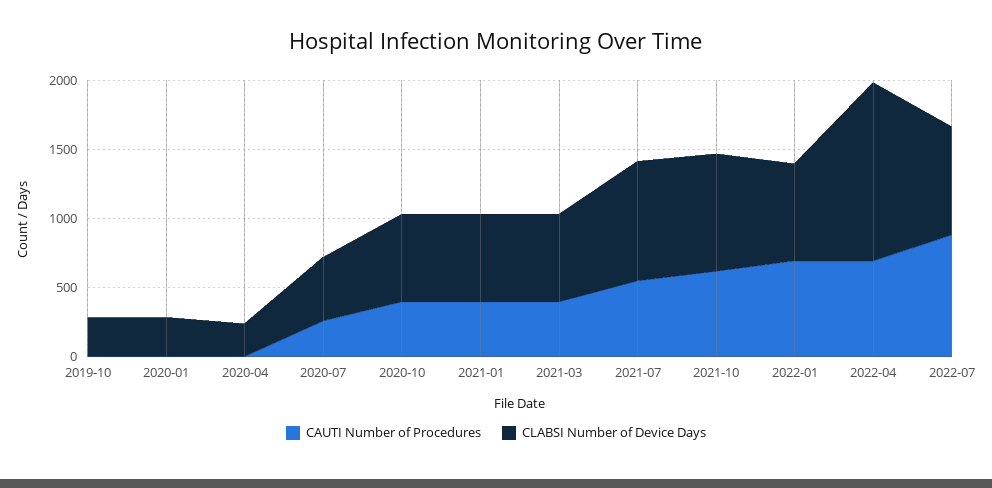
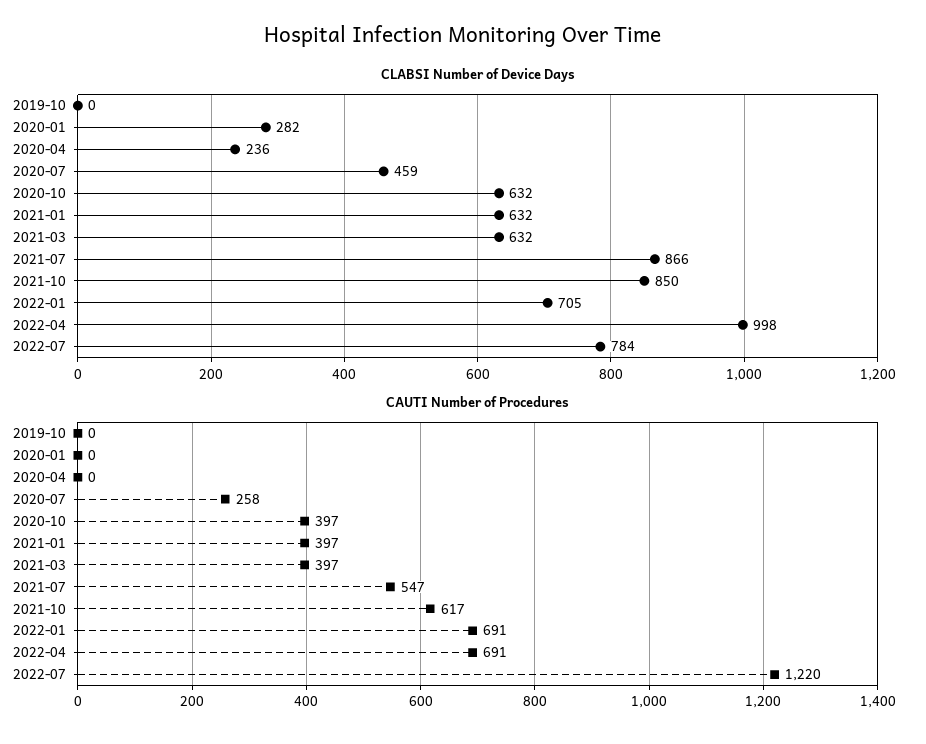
CLABSI Number of Device Days, 2019-10: 300 -> 0
CLABSI Number of Device Days, 2022-04: 1300 -> 998
CAUTI Number of Procedures, 2022-07: 900 -> 1220

